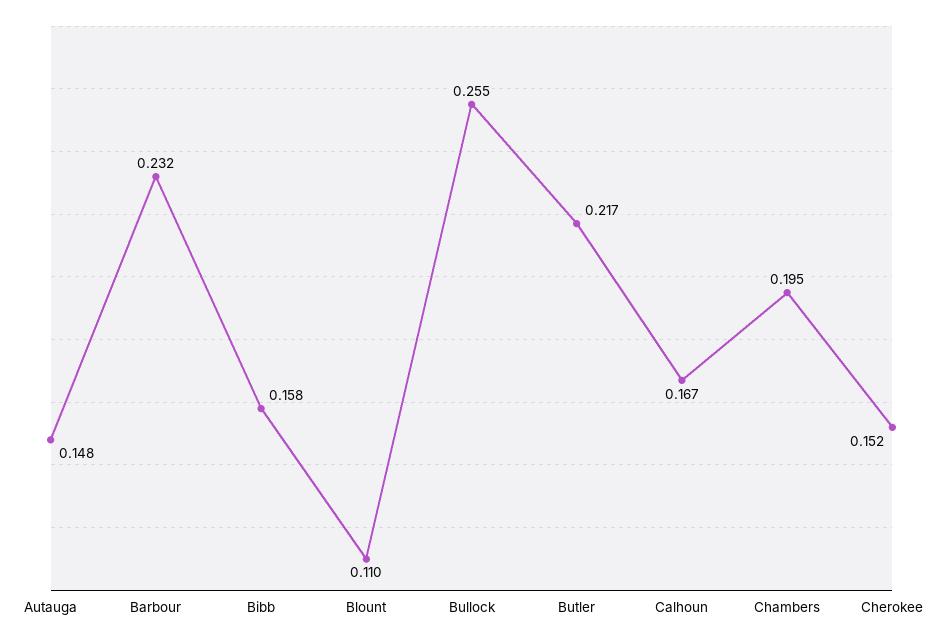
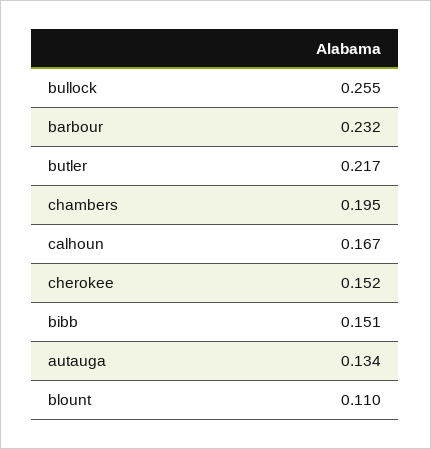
Autauga: 0.148 -> 0.134
Bibb: 0.158 -> 0.151

